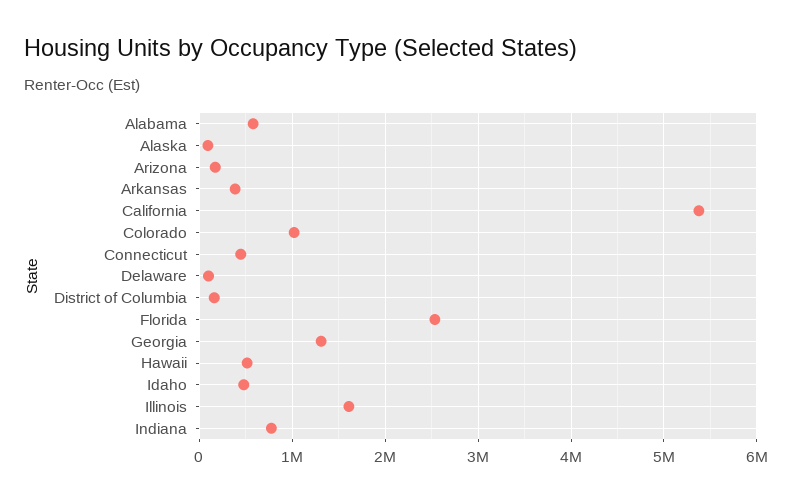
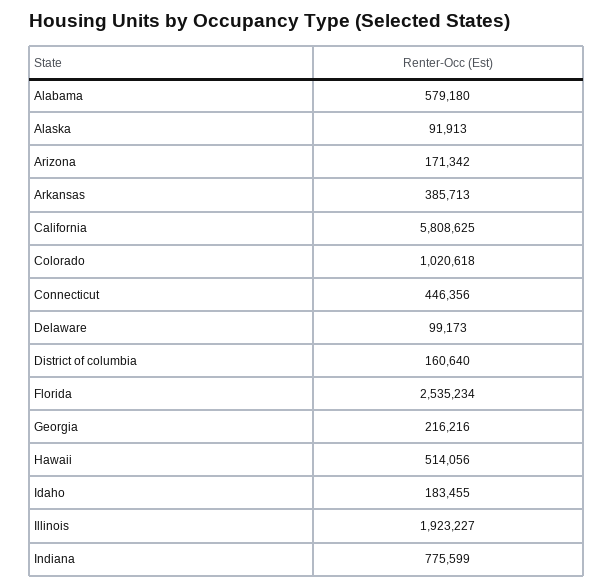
California: 5400000 -> 5808625
Georgia: 1300000 -> 216216
Idaho: 500000 -> 183455
Illinois: 1600000 -> 1923227

